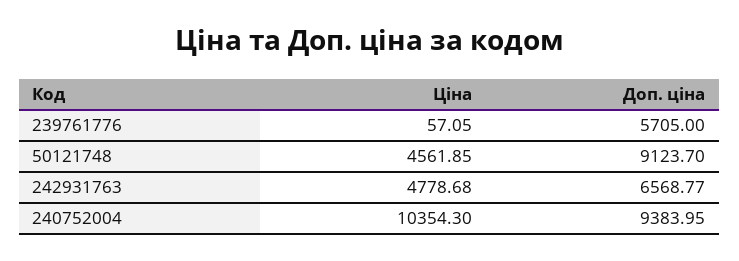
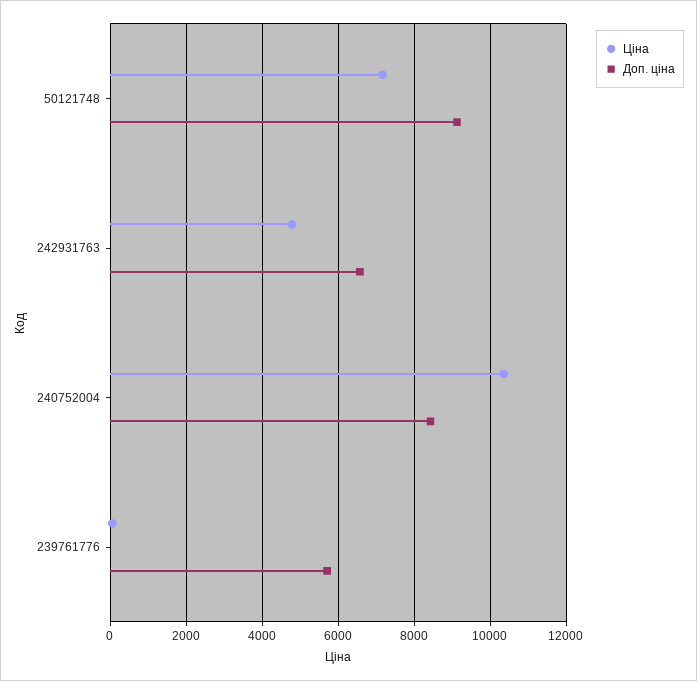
Ціна, 50121748: 4561.85 -> 7200
Доп. ціна, 240752004: 9383.95 -> 8400

